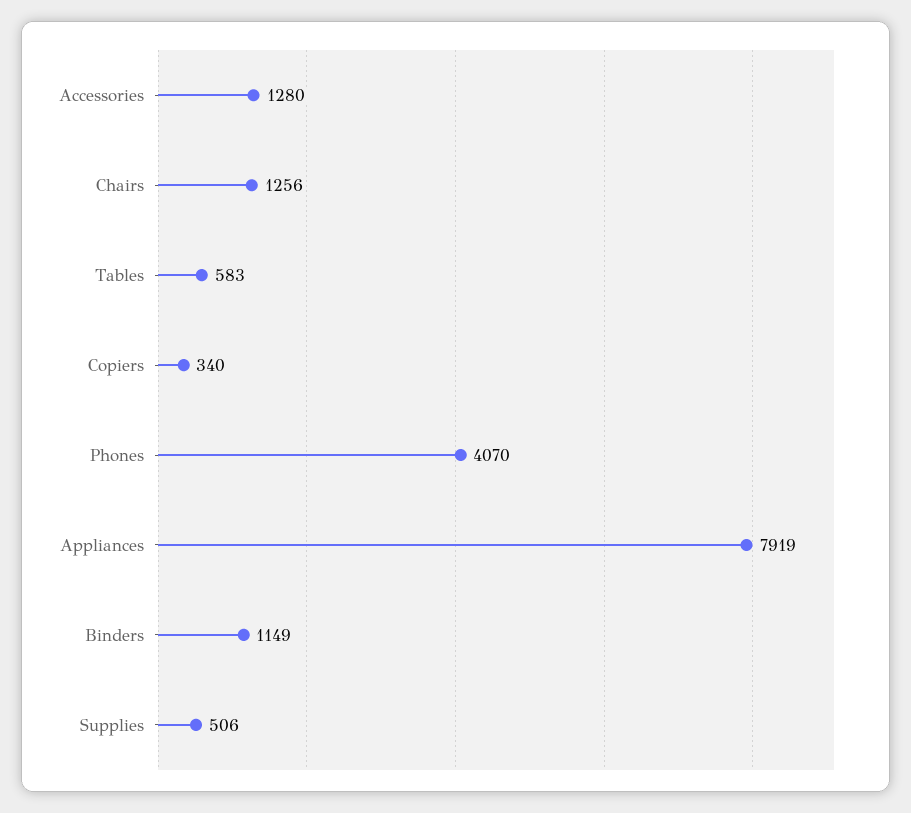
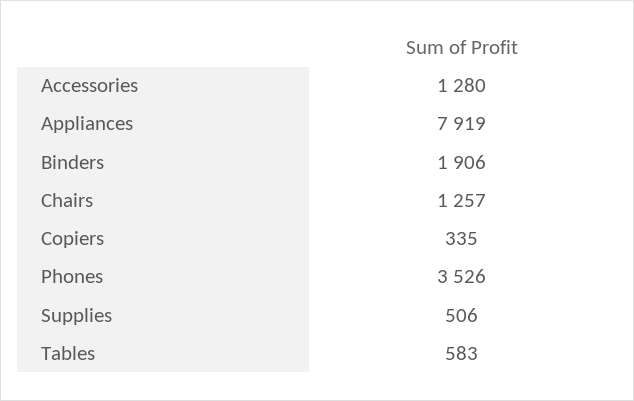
Chairs: 1256 -> 1257
Copiers: 340 -> 335
Phones: 4070 -> 3526
Binders: 1149 -> 1906

